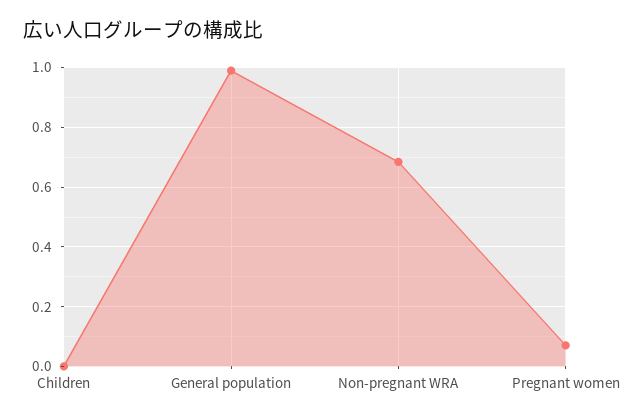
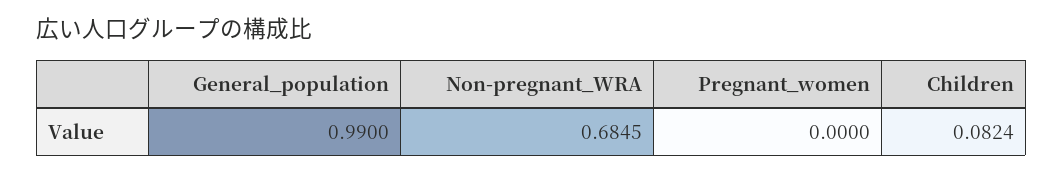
Children: 0 -> 0.0824
Pregnant women: 0.075 -> 0

